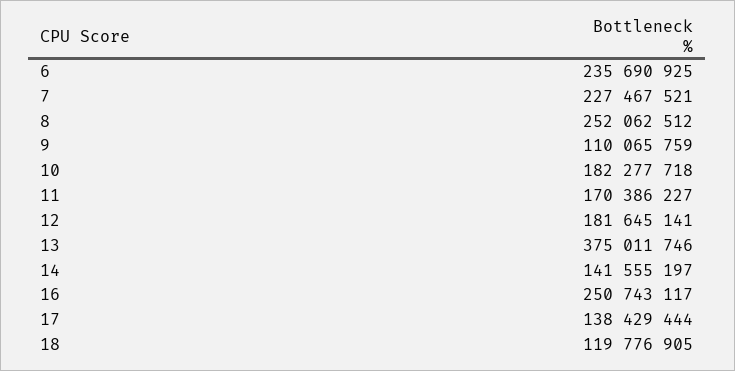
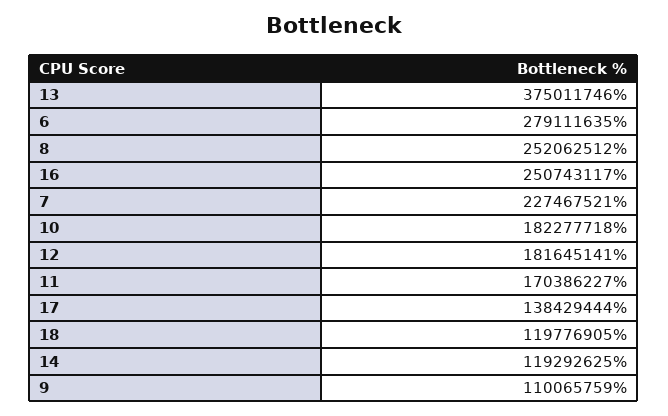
6: 235690925 -> 279111635
14: 141555197 -> 119292625

